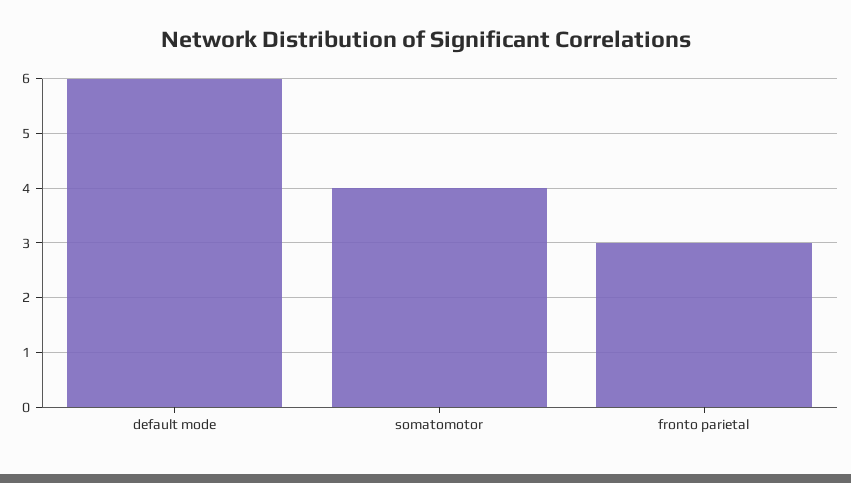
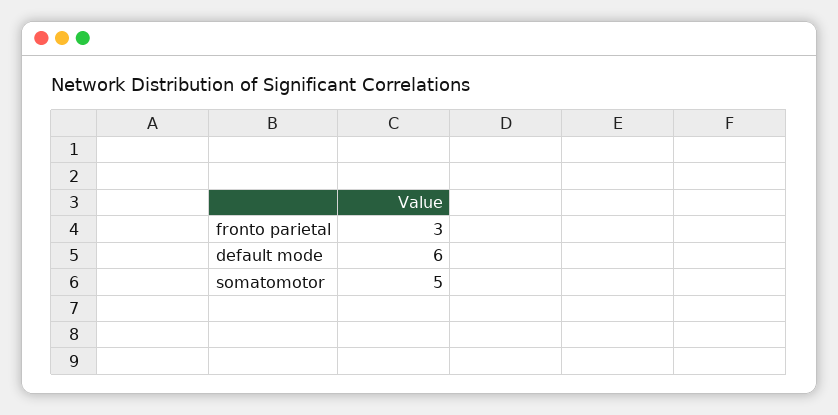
somatomotor: 4 -> 5

